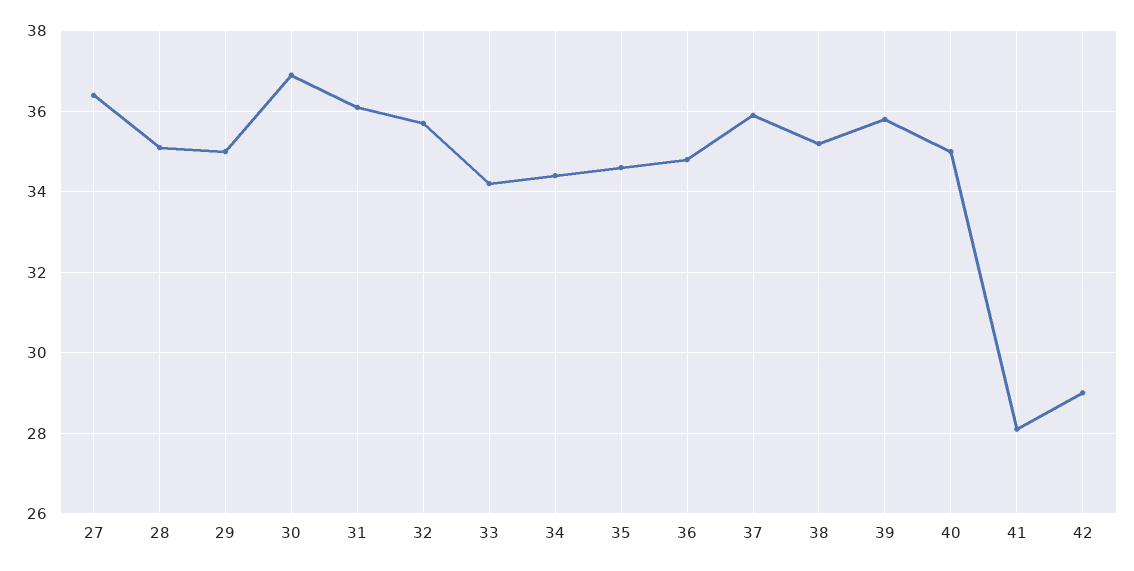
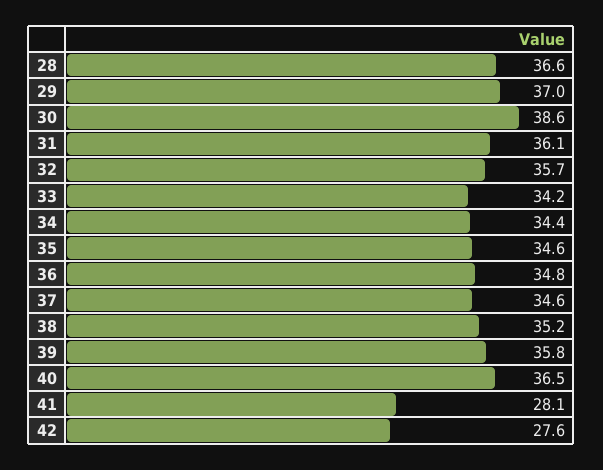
27: 36.5 -> none
28: 35 -> 36.6
29: 35 -> 37
30: 37 -> 38.6
37: 36 -> 34.6
40: 35 -> 36.5
42: 29 -> 27.6

